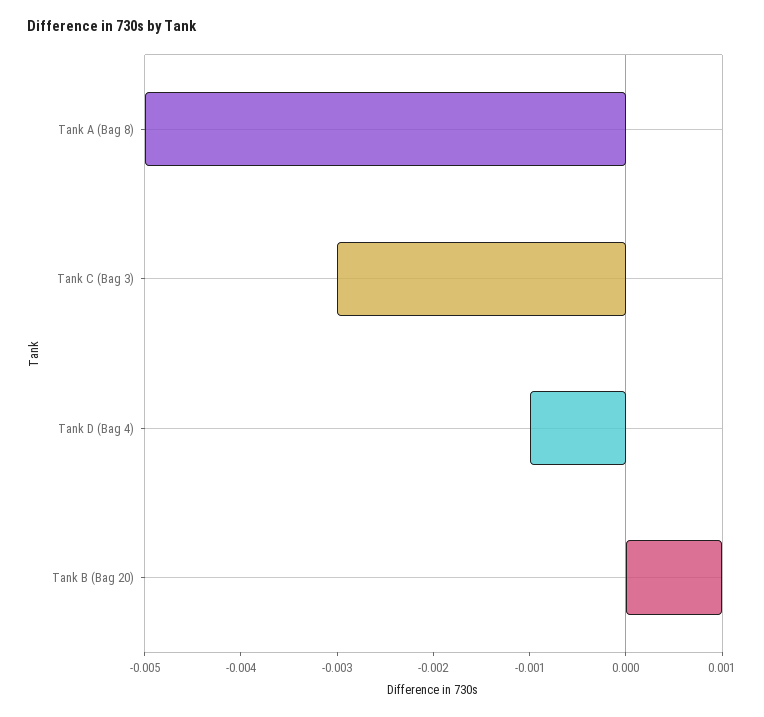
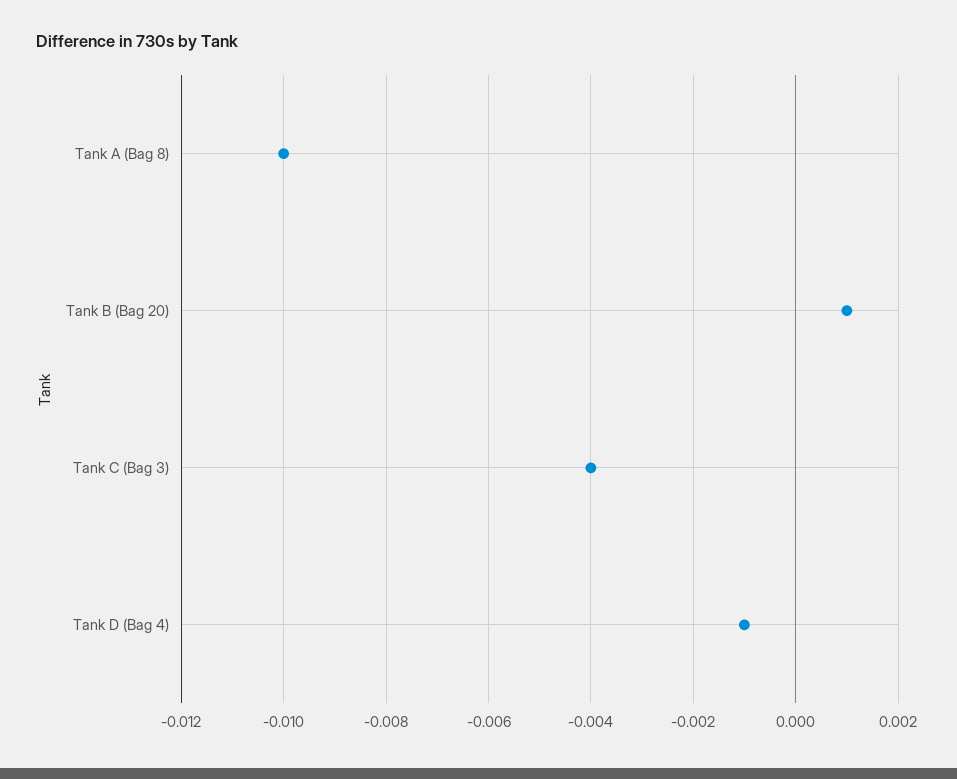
Tank A (Bag 8): -0.005 -> -0.01
Tank C (Bag 3): -0.003 -> -0.004

